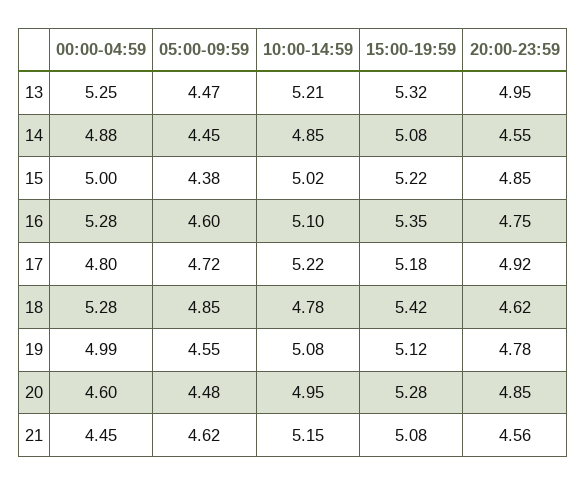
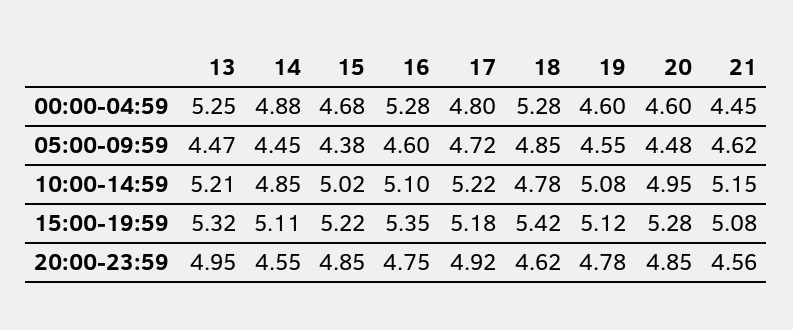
15:00-19:59, 14: 5.08 -> 5.11
00:00-04:59, 15: 5 -> 4.68
00:00-04:59, 19: 4.99 -> 4.6

